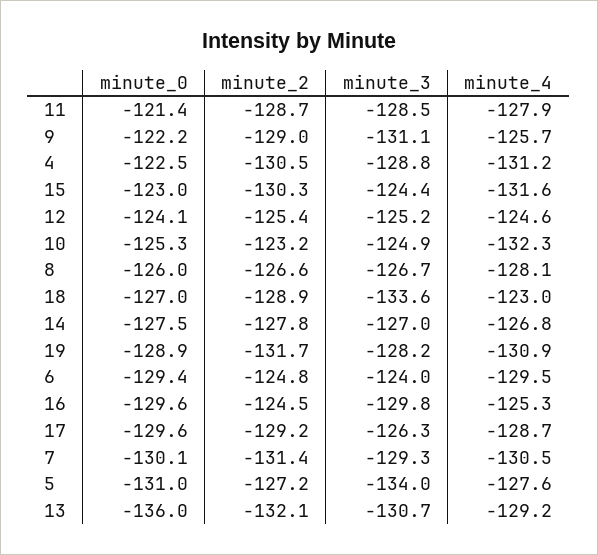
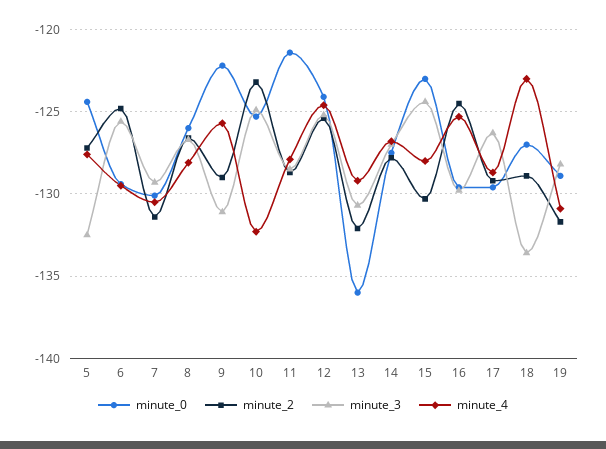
minute_0, 4: -122.5 -> none
minute_2, 4: -130.5 -> none
minute_3, 4: -128.8 -> none
minute_4, 4: -131.2 -> none
minute_4, 15: -131.6 -> -128
minute_3, 6: -124 -> -125.5
minute_0, 5: -131 -> -124.5
minute_3, 5: -134 -> -132.5

